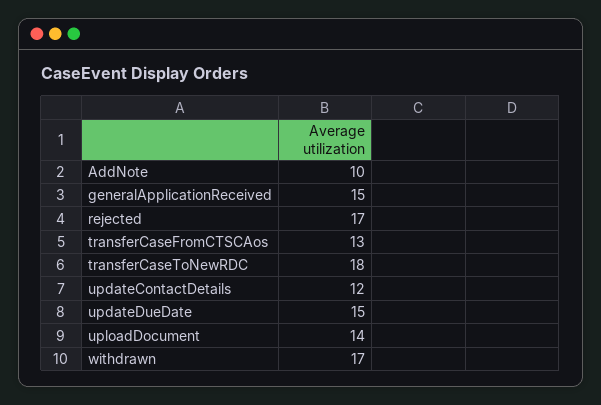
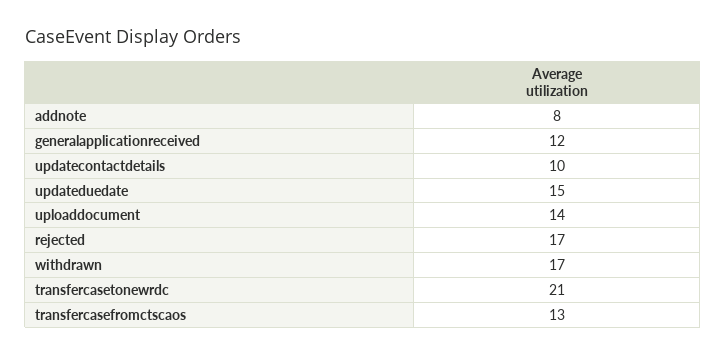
AddNote: 10 -> 8
generalApplicationReceived: 15 -> 12
transferCaseToNewRDC: 18 -> 21
updateContactDetails: 12 -> 10

